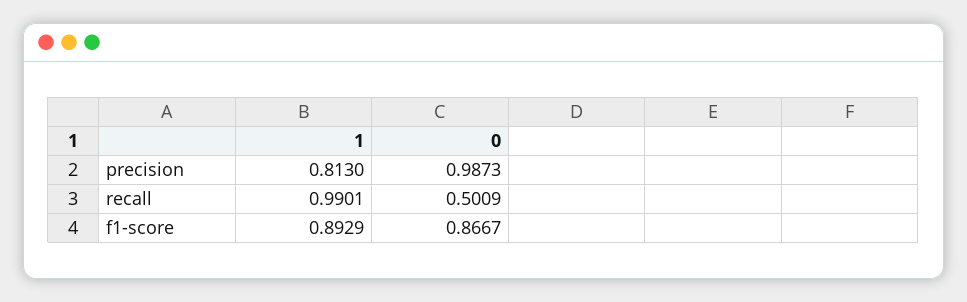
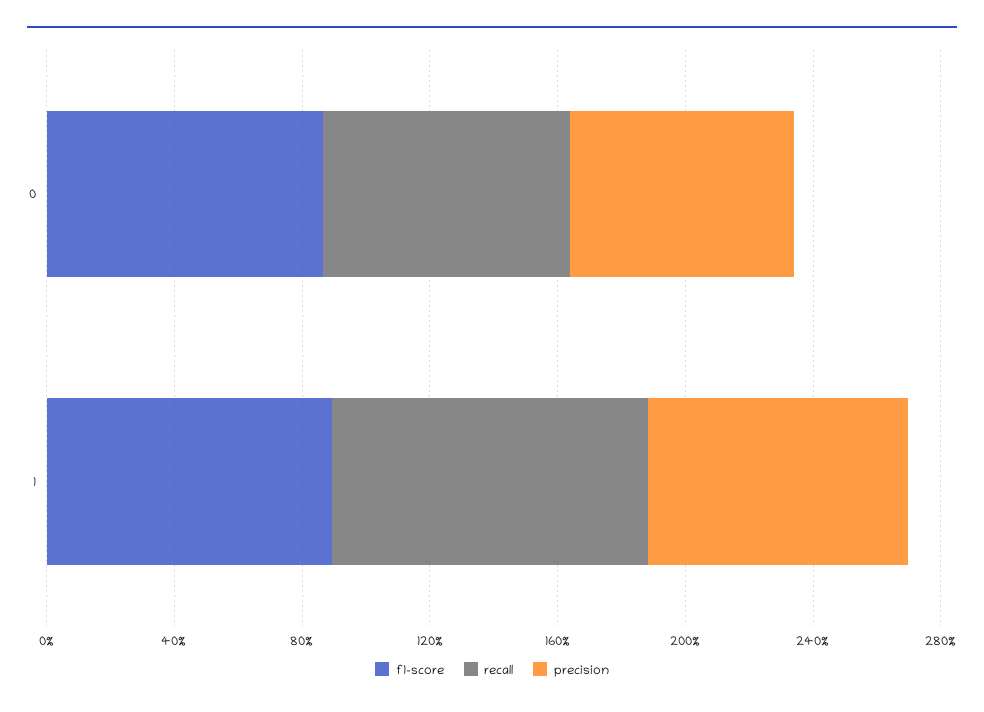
precision, 0: 0.9873 -> 0.7
recall, 0: 0.5009 -> 0.8

